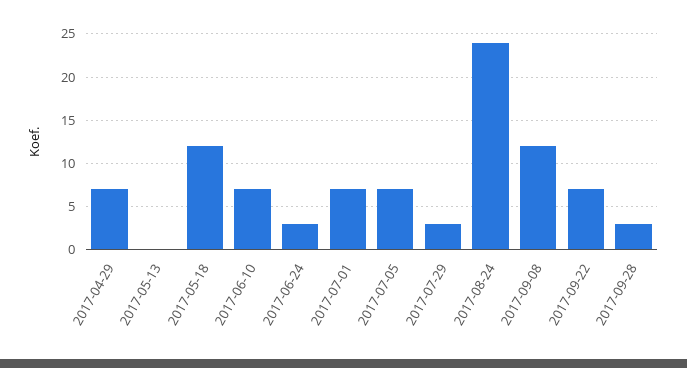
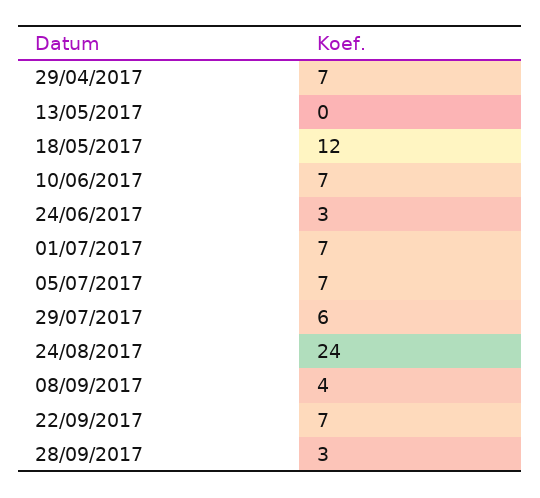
2017-07-29: 3 -> 6
2017-09-08: 12 -> 4

